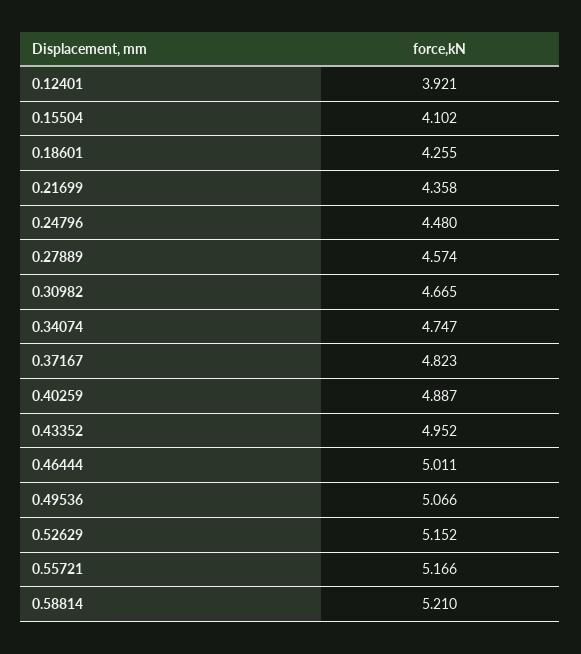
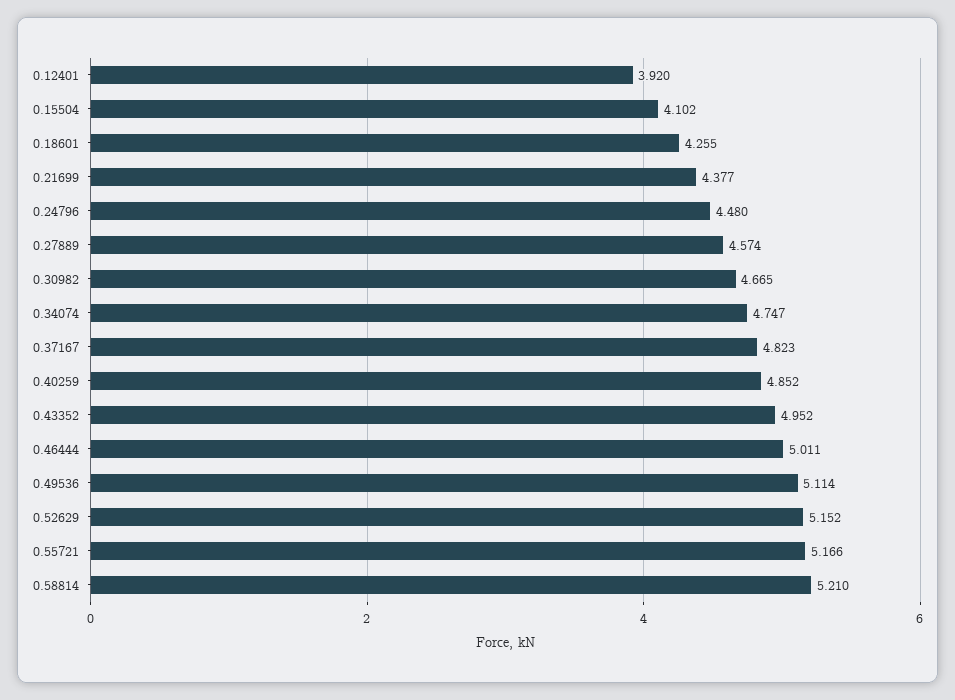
0.12401: 3.921 -> 3.92
0.21699: 4.358 -> 4.377
0.40259: 4.887 -> 4.852
0.49536: 5.066 -> 5.114

